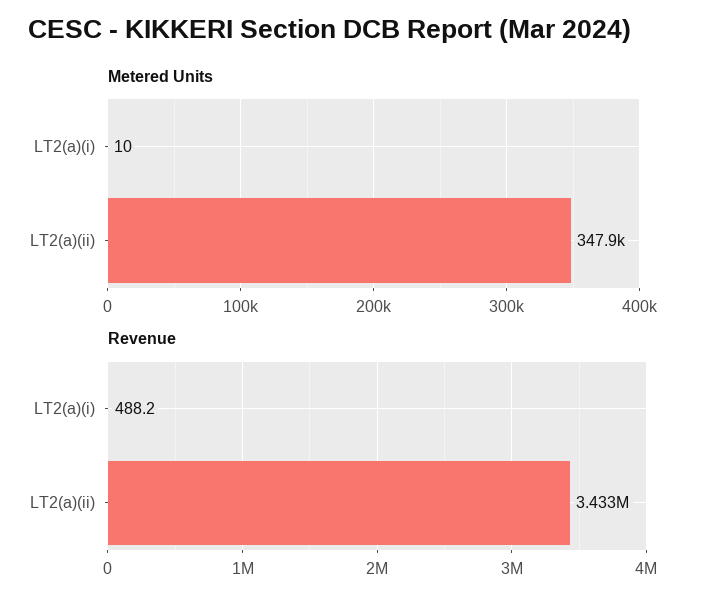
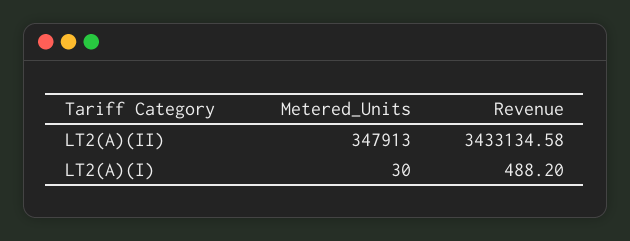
Metered Units, LT2(a)(i): 10 -> 30

